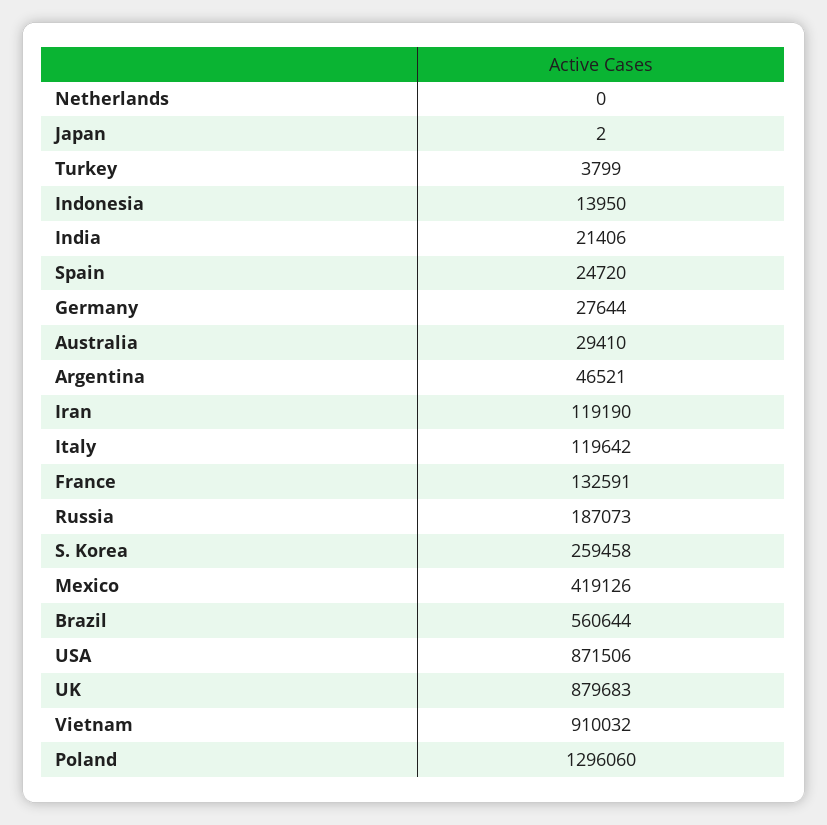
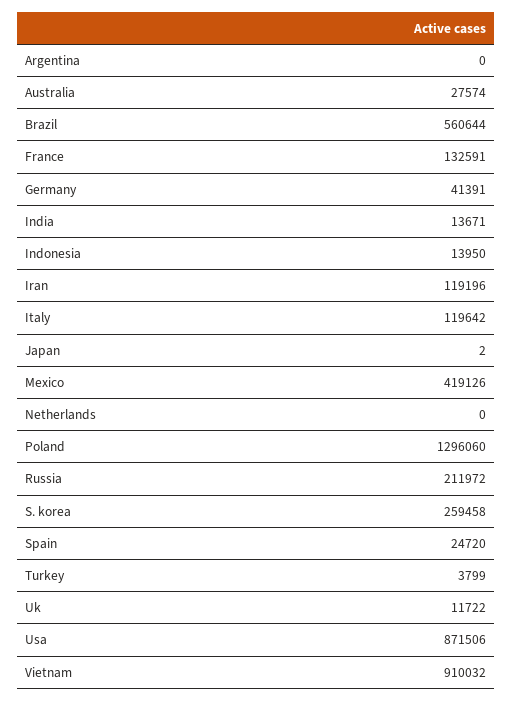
India: 21406 -> 13671
Germany: 27644 -> 41391
Australia: 29410 -> 27574
Argentina: 46521 -> 0
Iran: 119190 -> 119196
Russia: 187073 -> 211972
UK: 879683 -> 11722

